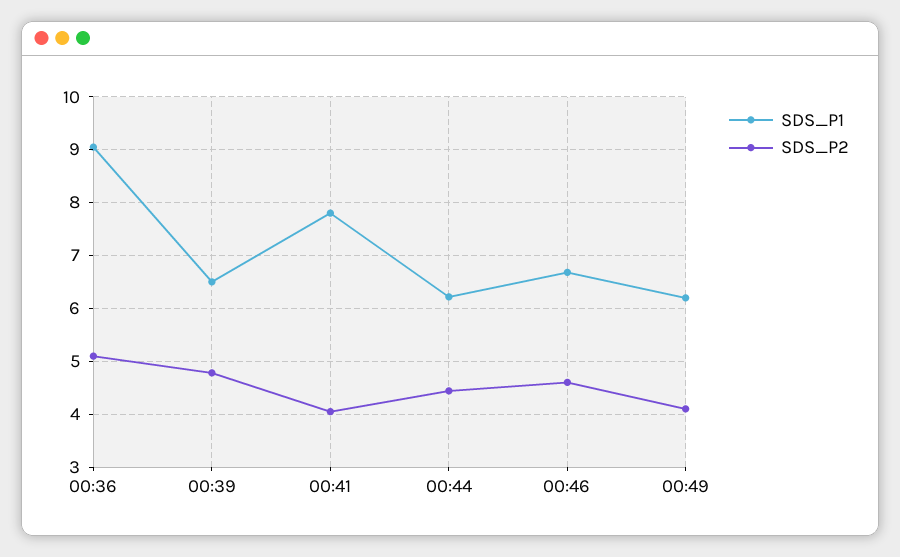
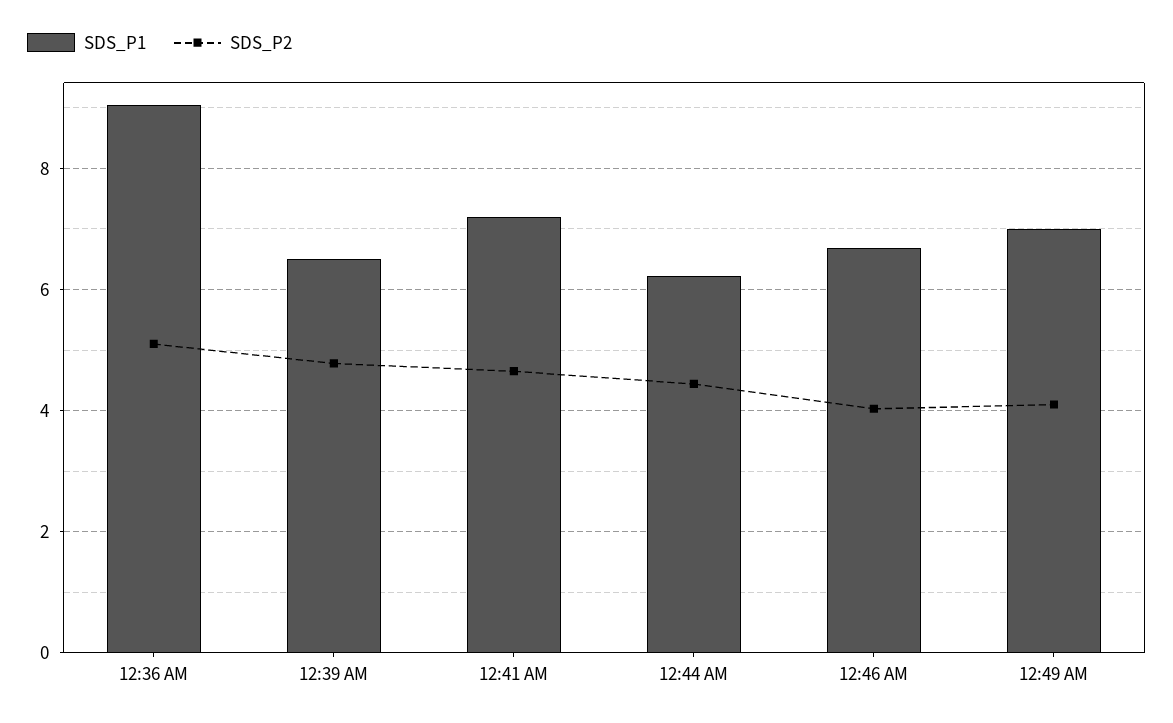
SDS_P1, 00:41: 7.8 -> 7.2
SDS_P2, 00:41: 4 -> 4.6
SDS_P2, 00:46: 4.6 -> 4
SDS_P1, 00:49: 6.2 -> 7

